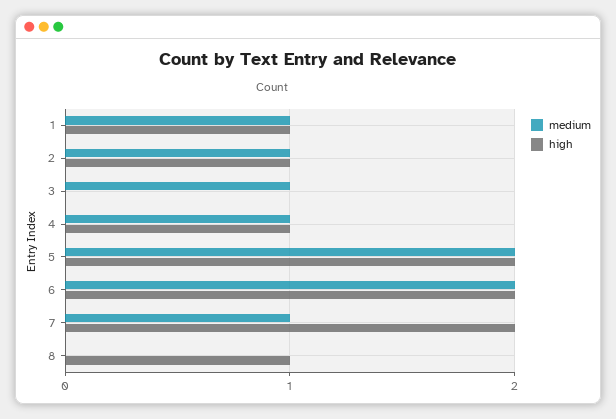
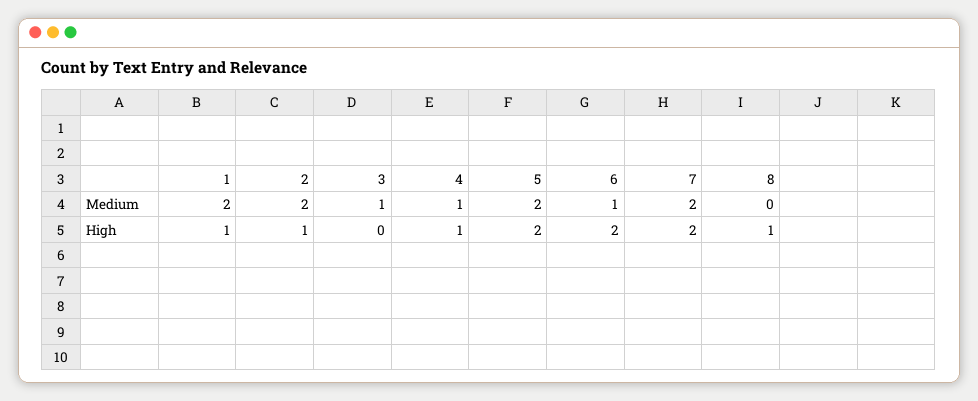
medium, 1: 1 -> 2
medium, 2: 1 -> 2
medium, 6: 2 -> 1
medium, 7: 1 -> 2

